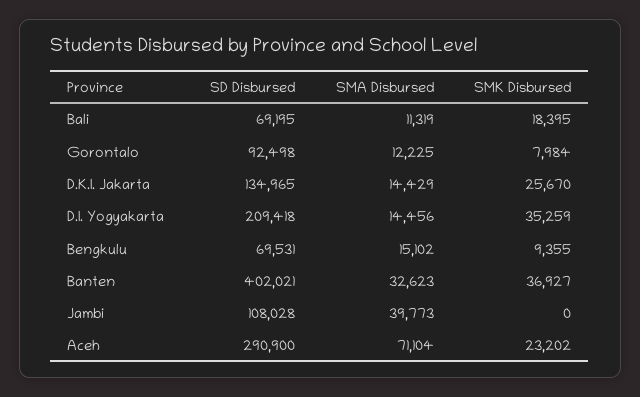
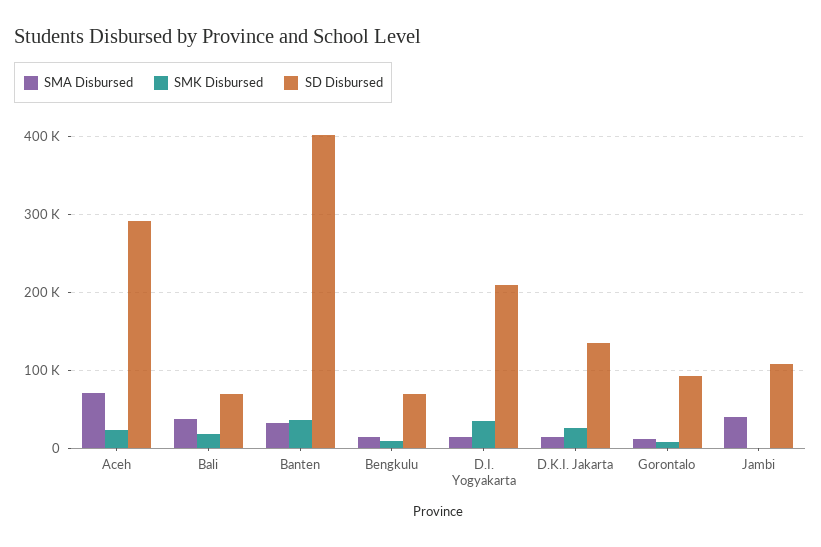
SMA Disbursed, Bali: 11319 -> 40000

